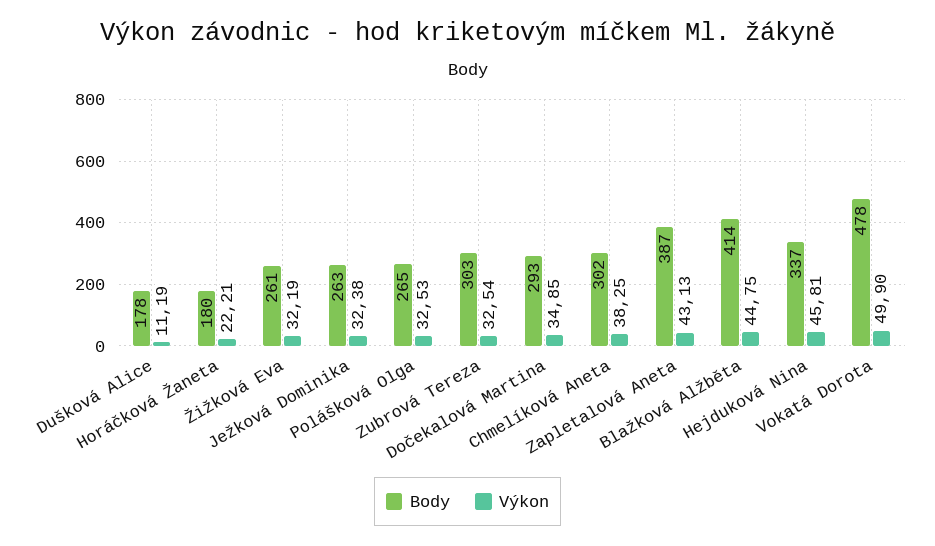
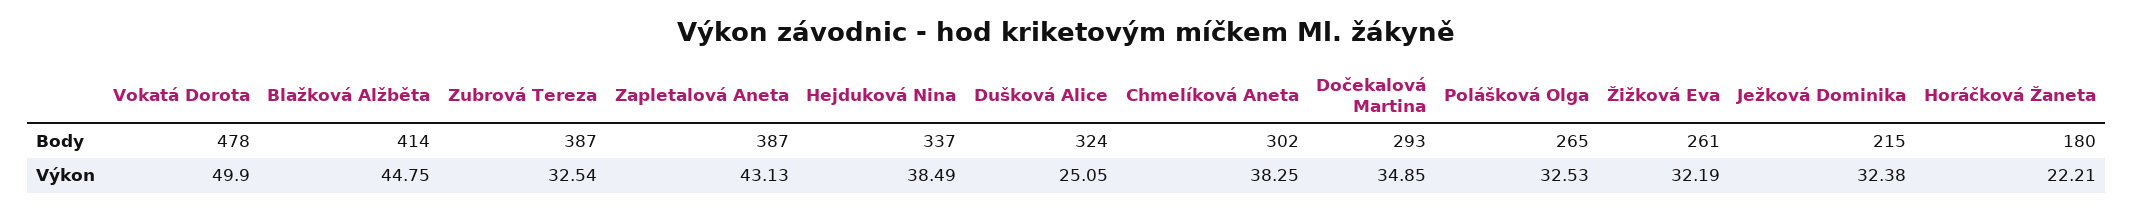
Body, Dušková Alice: 178 -> 324
Výkon, Dušková Alice: 11.19 -> 25.05
Body, Ježková Dominika: 263 -> 215
Body, Zubrová Tereza: 303 -> 387
Výkon, Hejduková Nina: 45.81 -> 38.49

